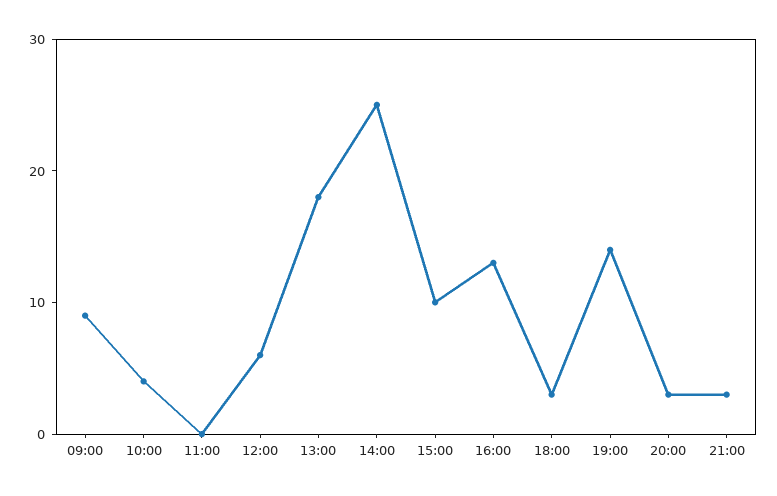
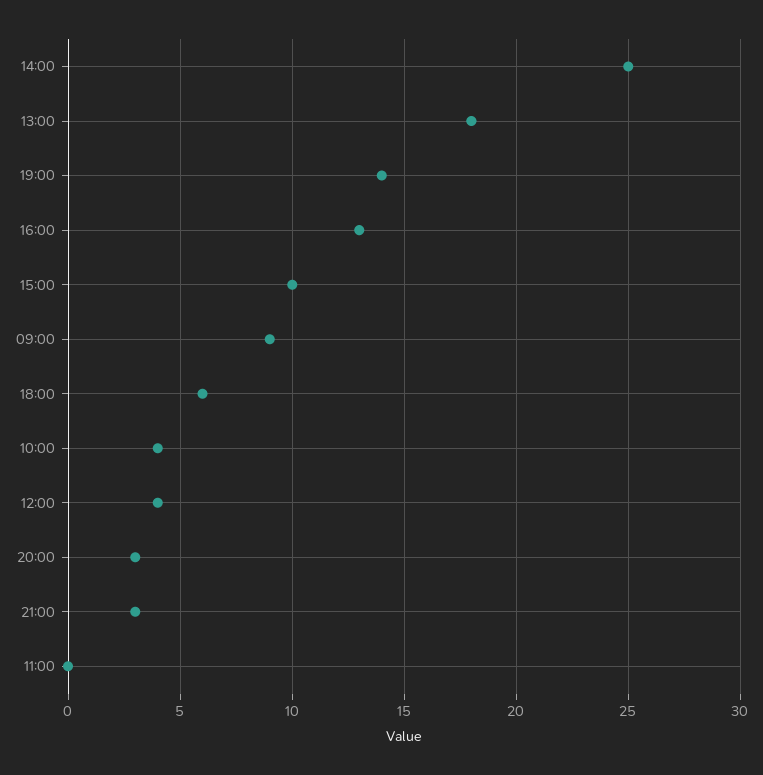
12:00: 6 -> 4
18:00: 3 -> 6

